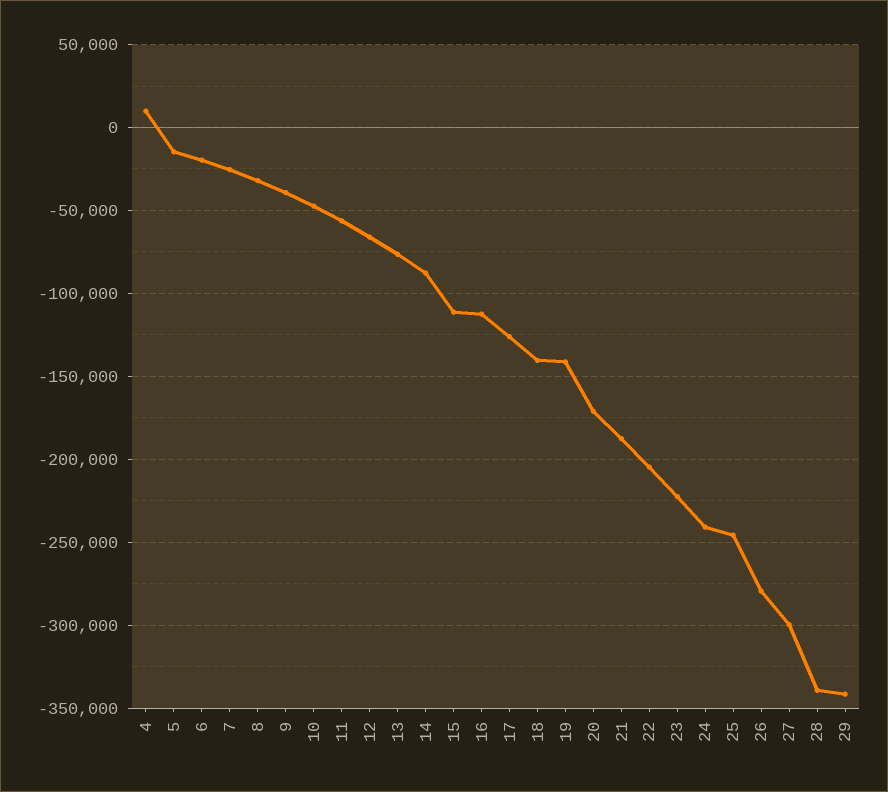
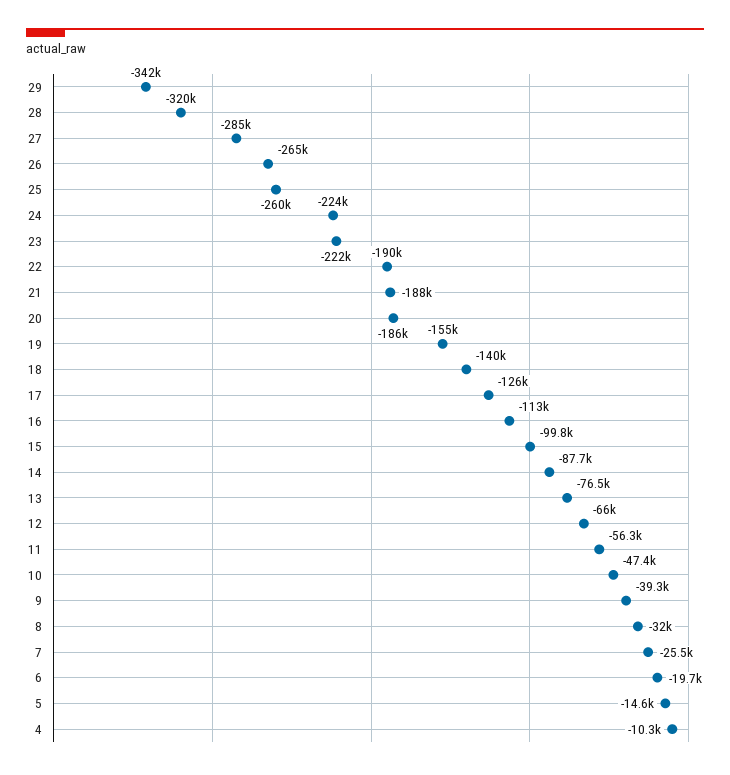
4: 10000 -> -10300
15: -110000 -> -99800
19: -140000 -> -155000
20: -170000 -> -186000
22: -205000 -> -190000
24: -240000 -> -224000
25: -245000 -> -260000
26: -280000 -> -265000
27: -300000 -> -285000
28: -340000 -> -320000

